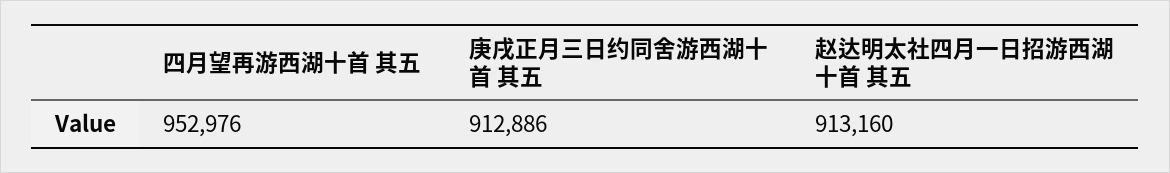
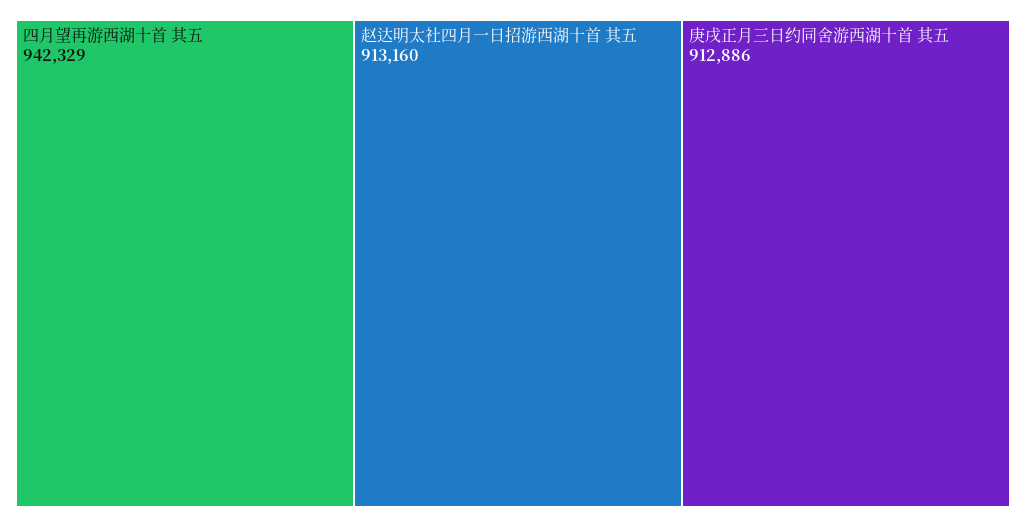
四月望再游西湖十首 其五: 952976 -> 942329

